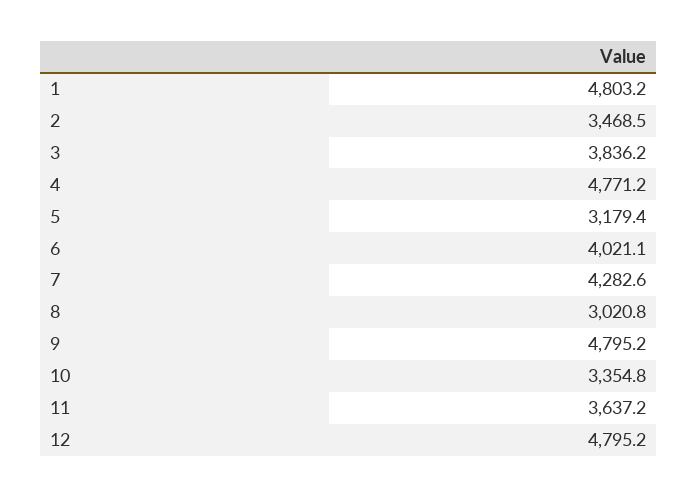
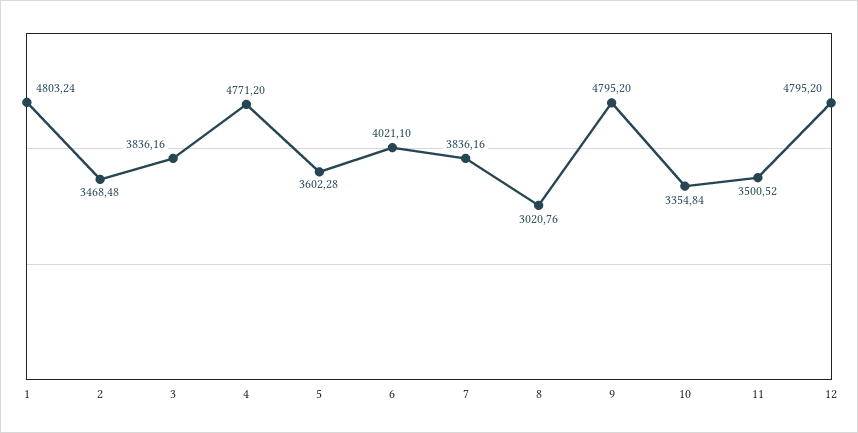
5: 3179.4 -> 3602.28
7: 4282.6 -> 3836.16
11: 3637.2 -> 3500.52

